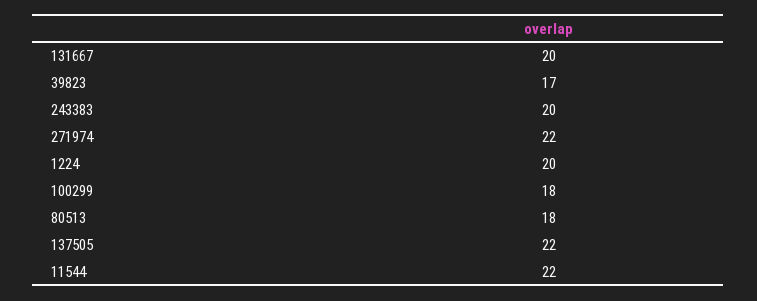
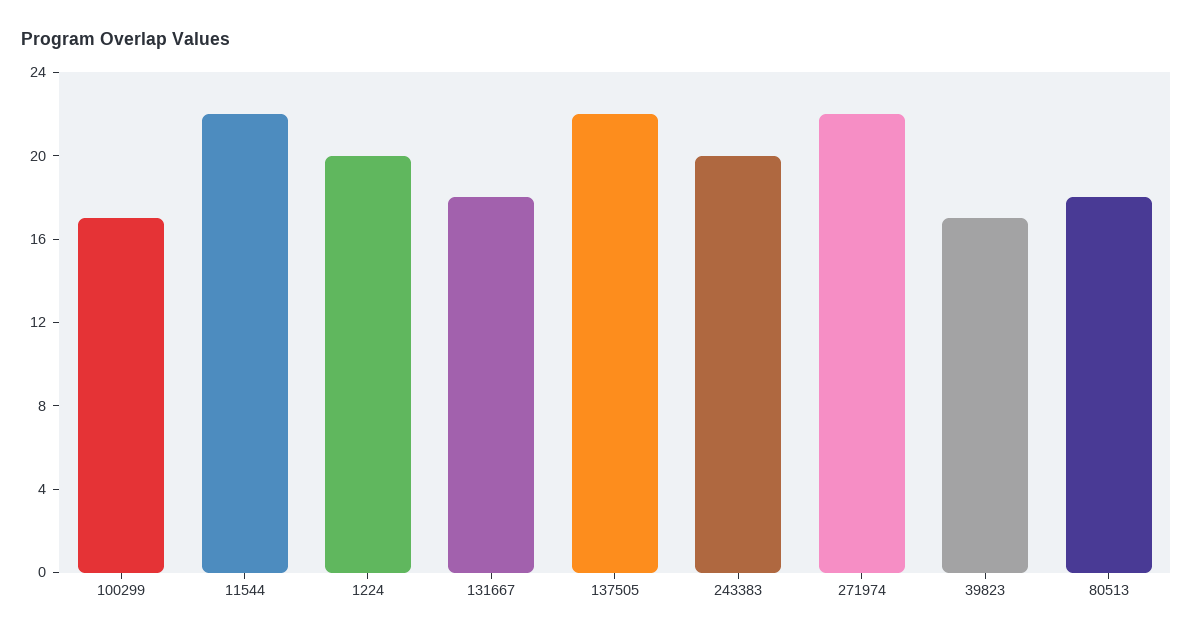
131667: 20 -> 18
100299: 18 -> 17

